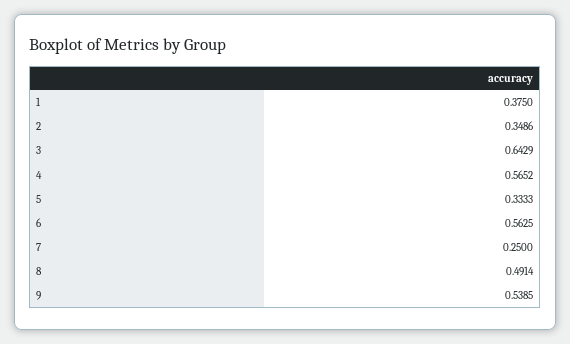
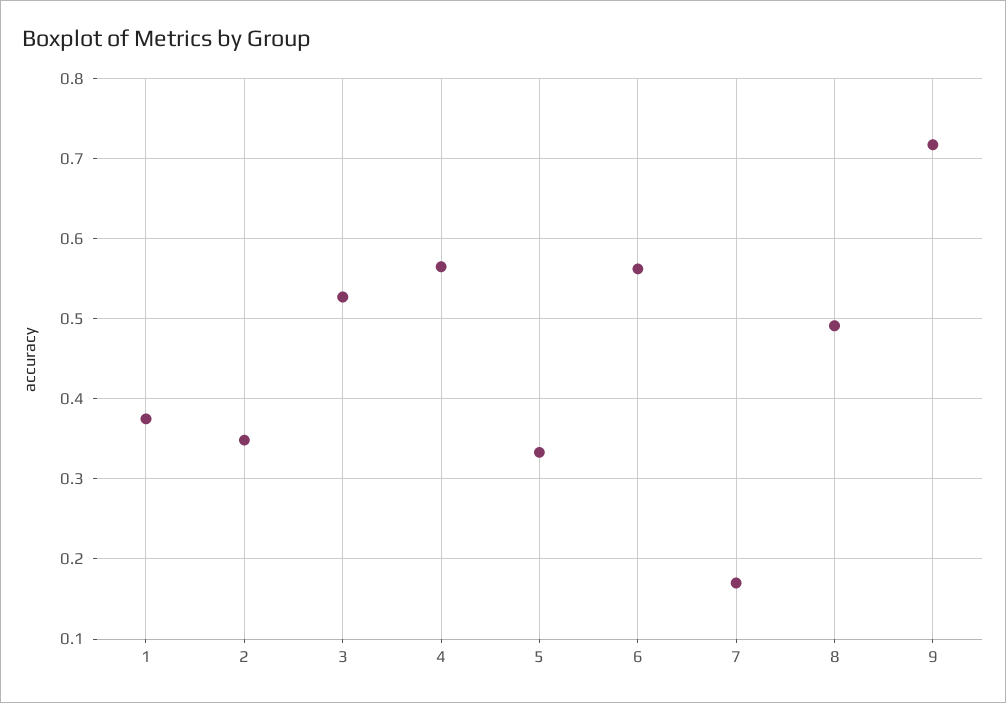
3: 0.6429 -> 0.53
7: 0.25 -> 0.17
9: 0.5385 -> 0.72

